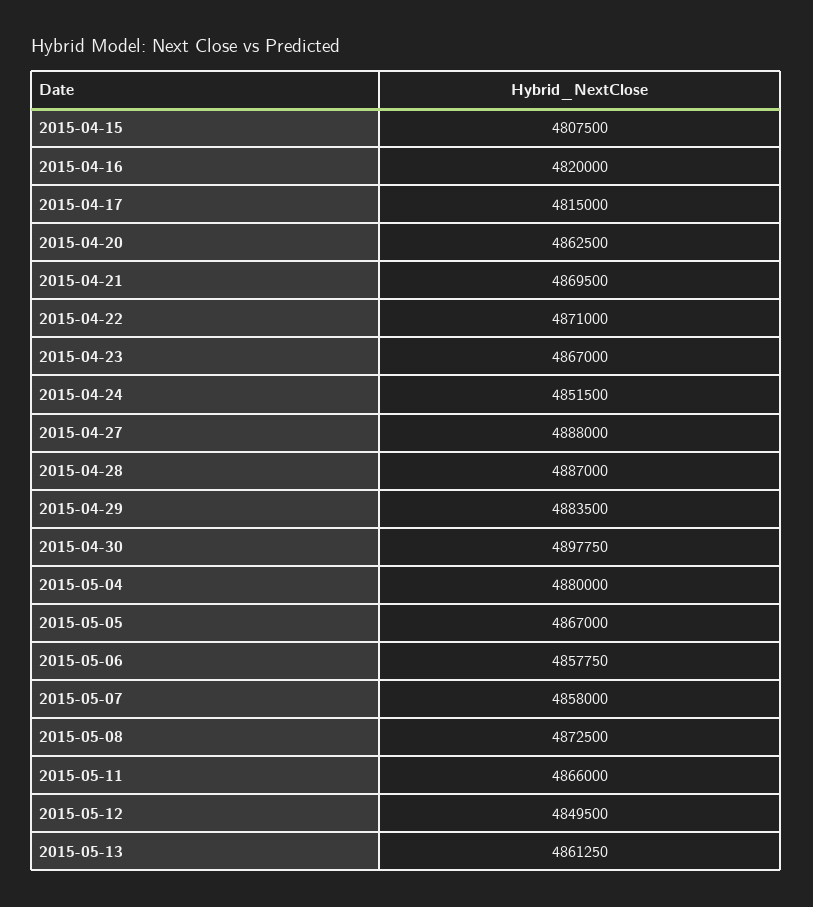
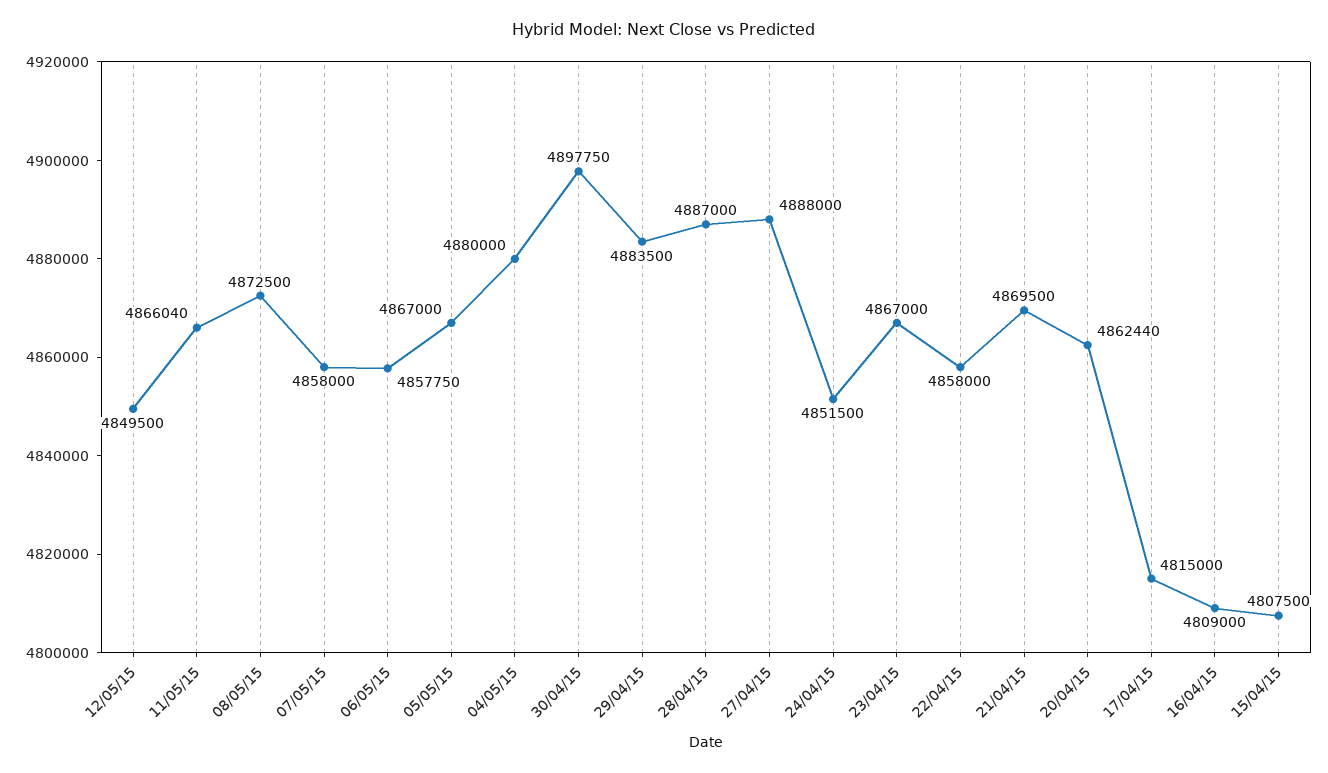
2015-04-16: 4820000 -> 4809000
2015-04-20: 4862500 -> 4862440
2015-04-22: 4871000 -> 4858000
2015-05-11: 4866000 -> 4866040
2015-05-13: 4861250 -> none

